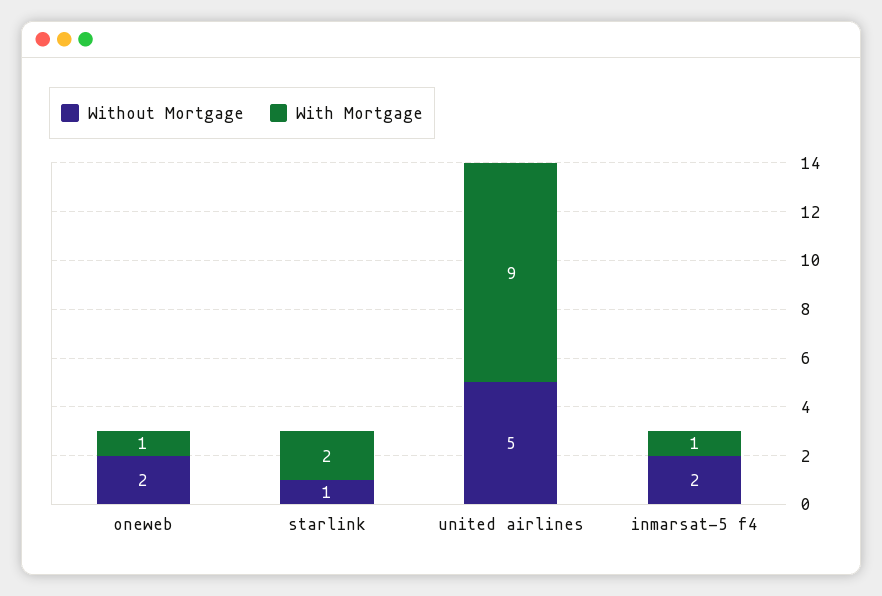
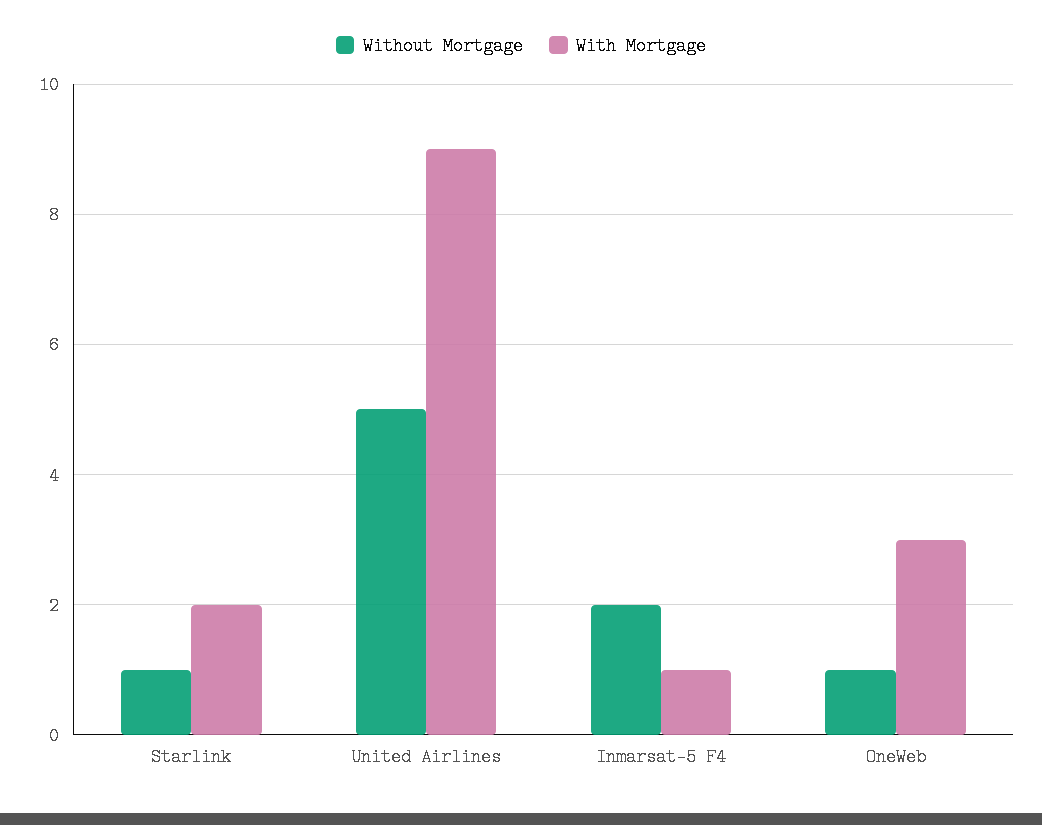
Without Mortgage, oneweb: 2 -> 1
With Mortgage, oneweb: 1 -> 3

